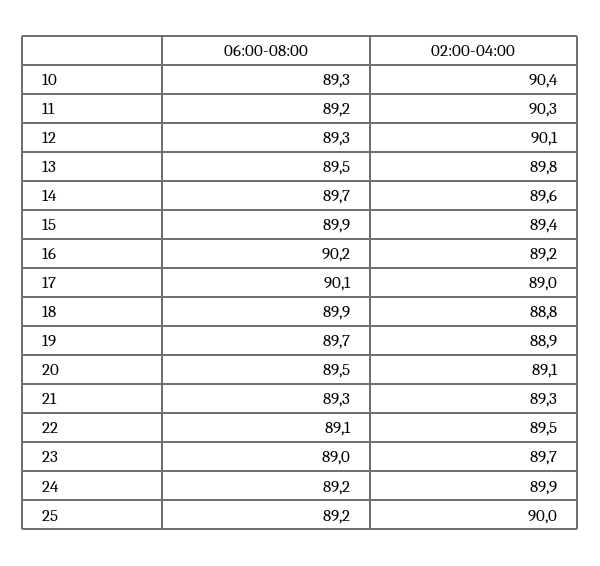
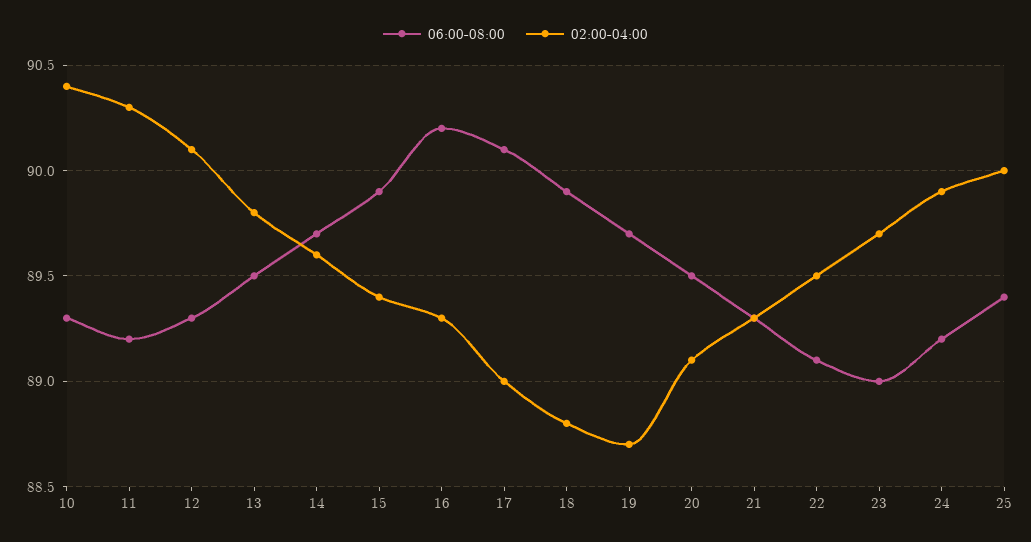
02:00-04:00, 16: 89.2 -> 89.3
02:00-04:00, 19: 88.9 -> 88.7
06:00-08:00, 25: 89.2 -> 89.4

